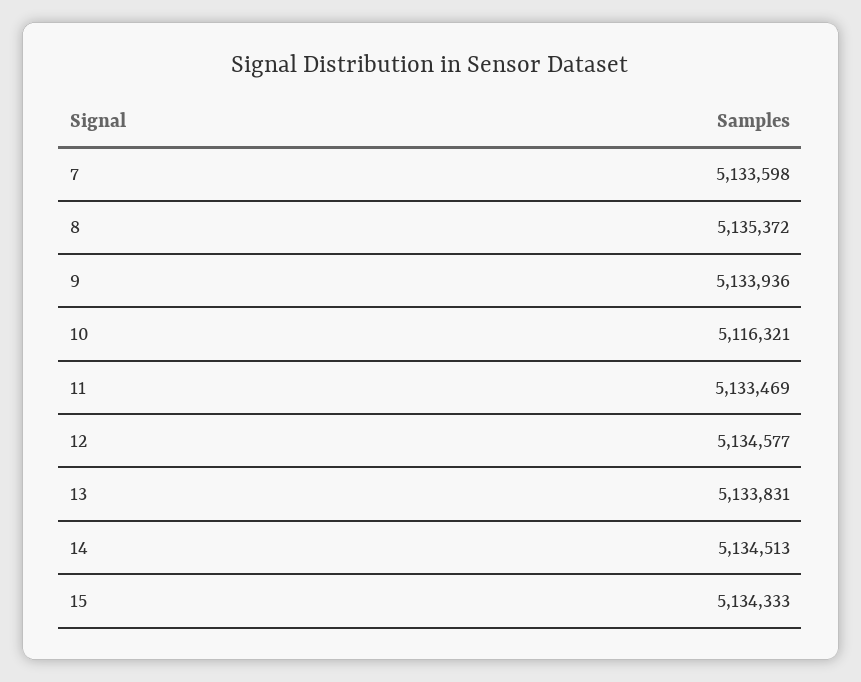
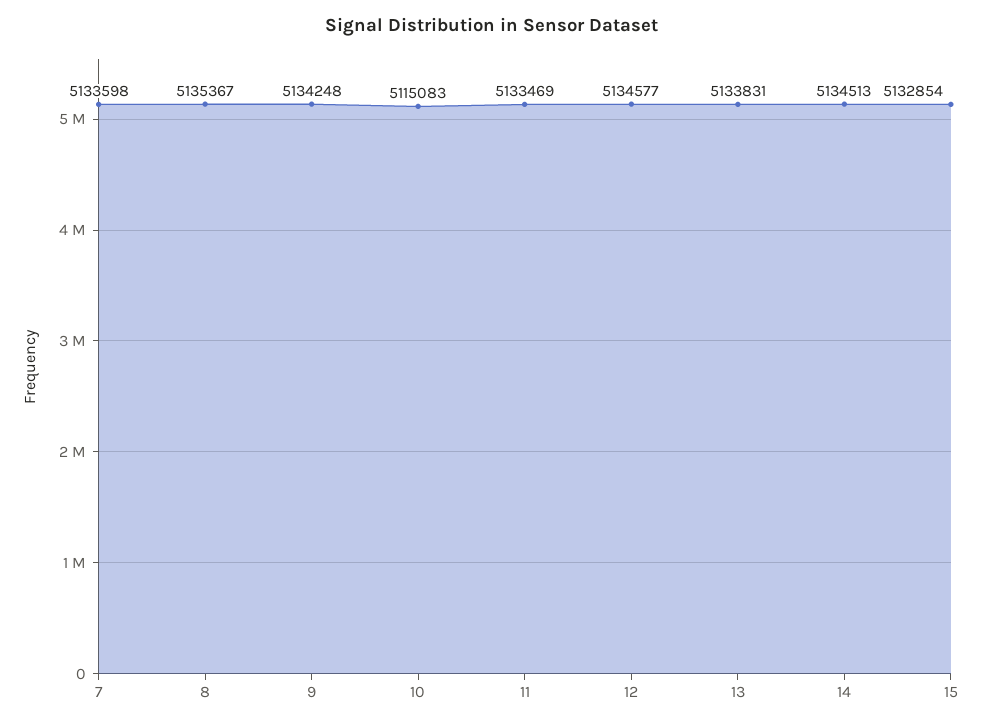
8: 5135372 -> 5135367
9: 5133936 -> 5134248
10: 5116321 -> 5115083
15: 5134333 -> 5132854

